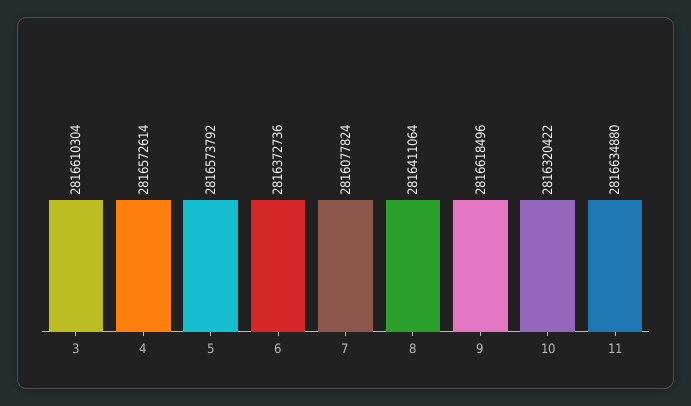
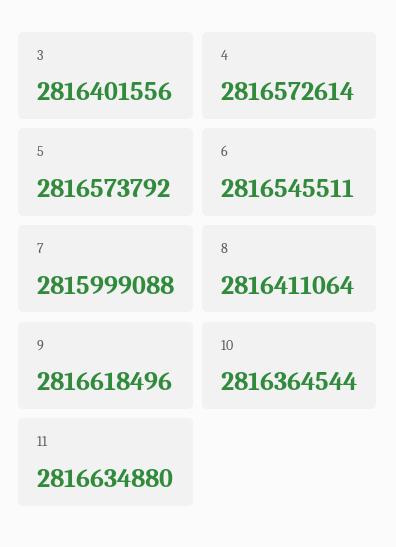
3: 2816610304 -> 2816401556
6: 2816372736 -> 2816545511
7: 2816077824 -> 2815999088
10: 2816320422 -> 2816364544

